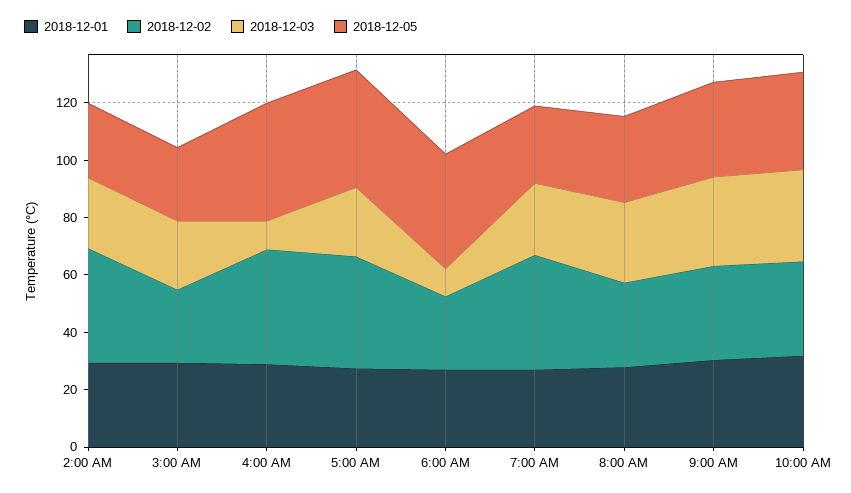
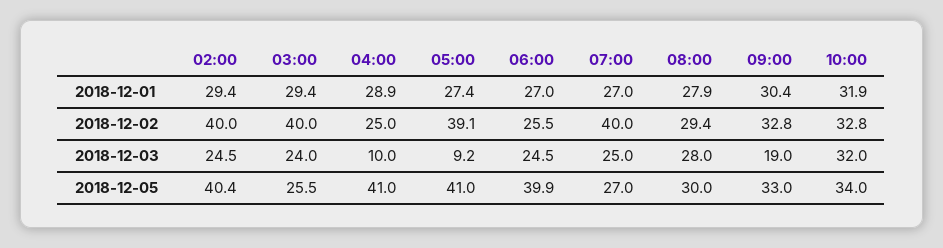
2018-12-05, 2:00 AM: 25 -> 40.4
2018-12-02, 3:00 AM: 25 -> 40
2018-12-02, 4:00 AM: 40 -> 25
2018-12-03, 5:00 AM: 25 -> 9.2
2018-12-03, 6:00 AM: 10 -> 24.5
2018-12-03, 9:00 AM: 30 -> 19

